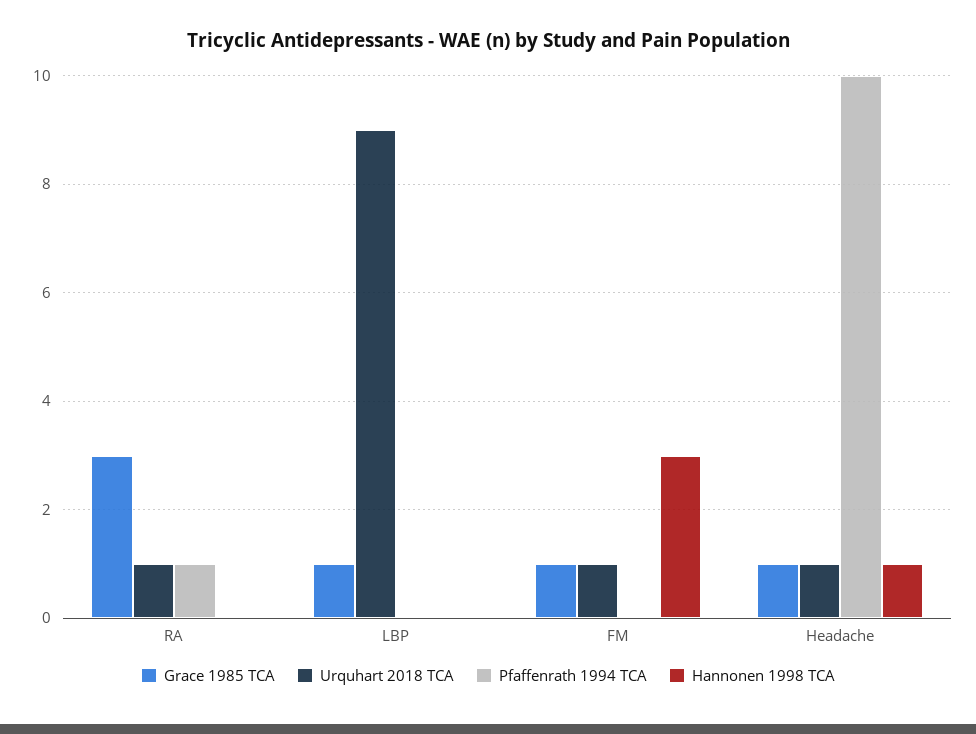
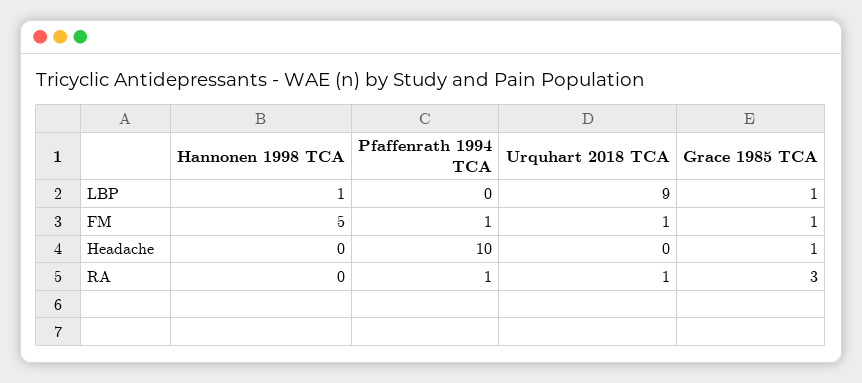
Hannonen 1998 TCA, LBP: 0 -> 1
Pfaffenrath 1994 TCA, FM: 0 -> 1
Hannonen 1998 TCA, FM: 3 -> 5
Urquhart 2018 TCA, Headache: 1 -> 0
Hannonen 1998 TCA, Headache: 1 -> 0

